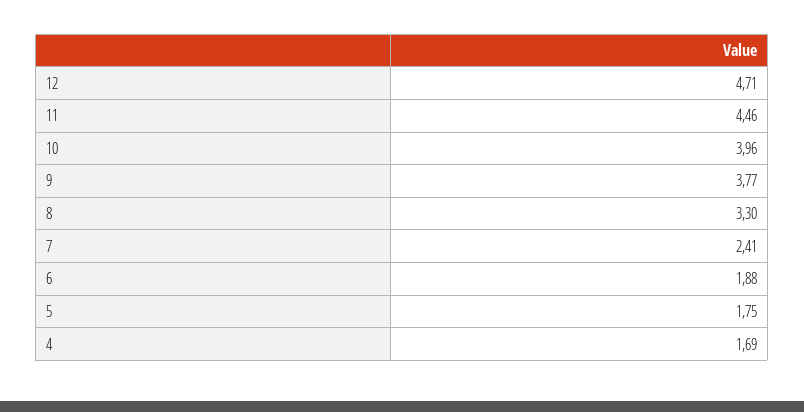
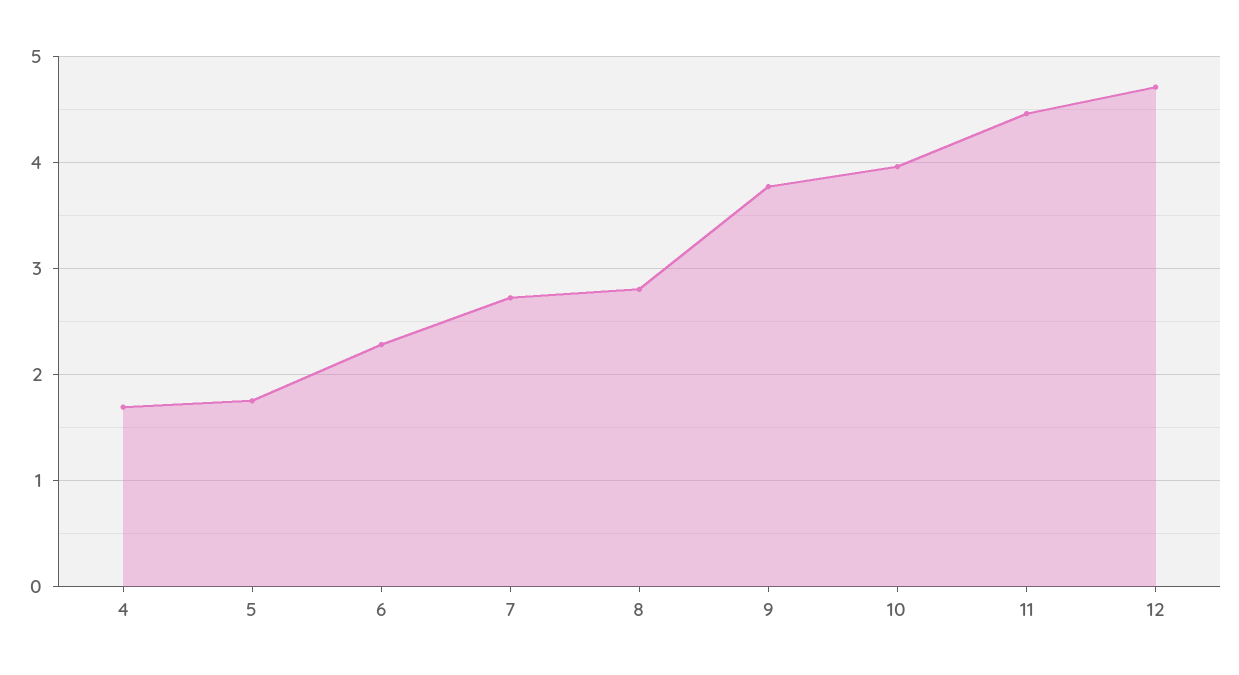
8: 3.3 -> 2.8
7: 2.41 -> 2.7
6: 1.88 -> 2.3

